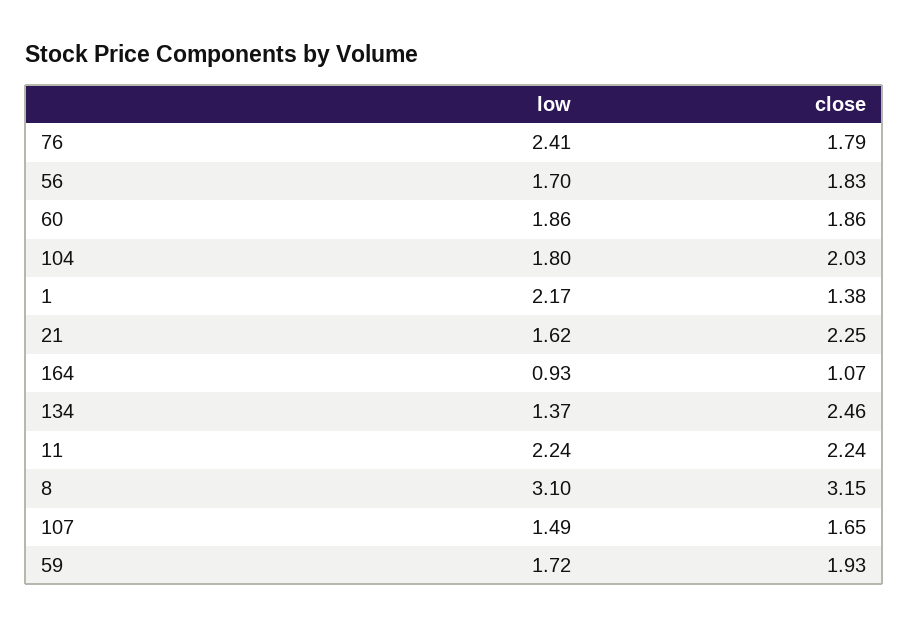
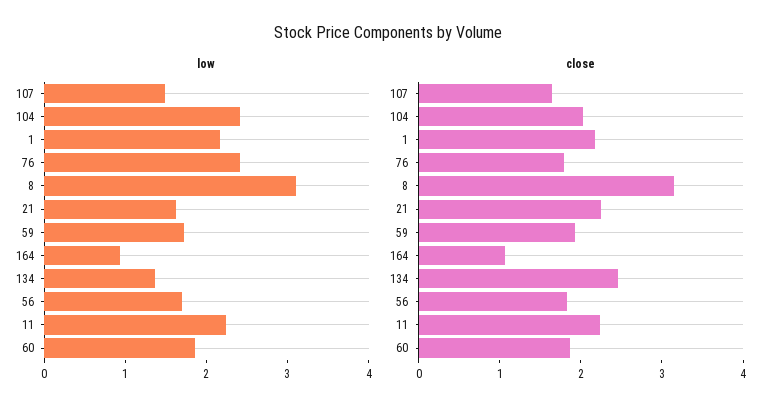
low, 104: 1.8 -> 2.4
close, 1: 1.38 -> 2.2

